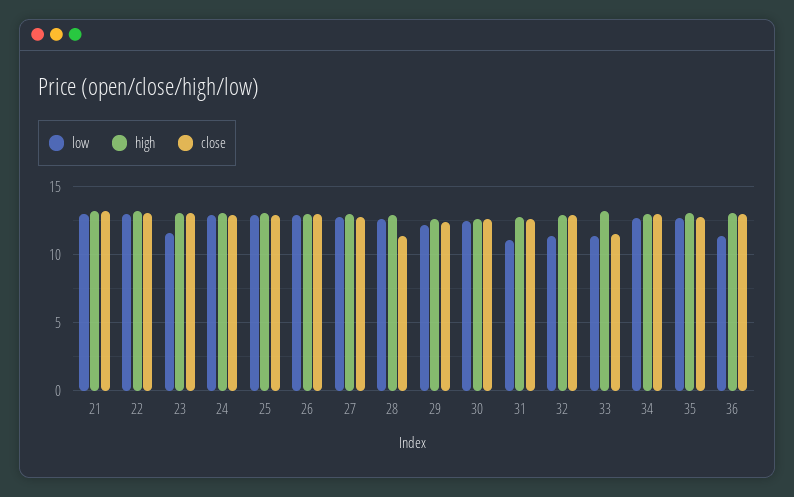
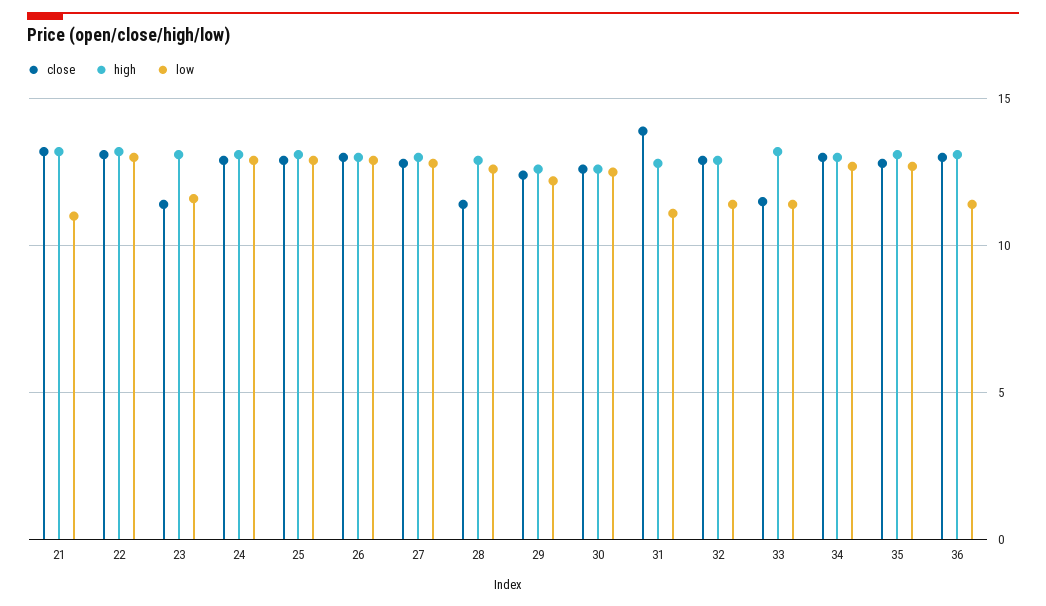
low, 21: 13 -> 11
close, 23: 13 -> 11.5
close, 31: 12.5 -> 14

